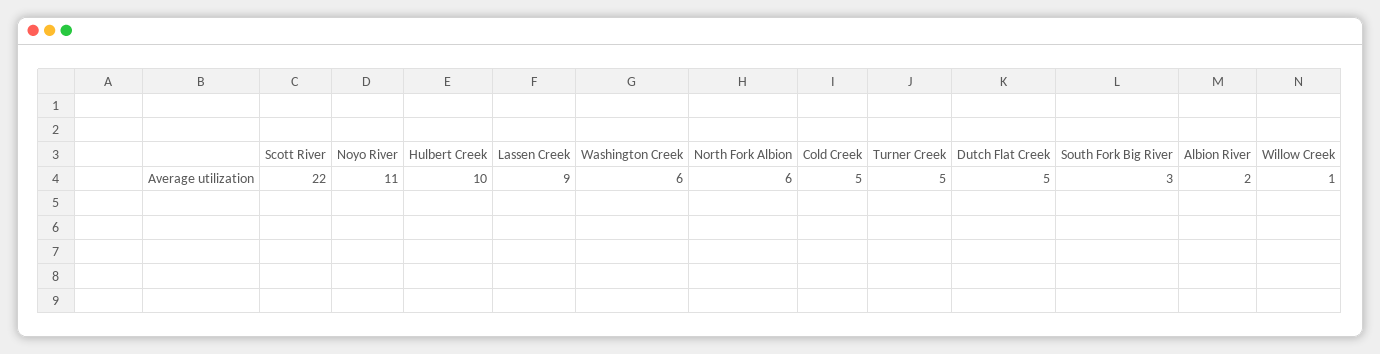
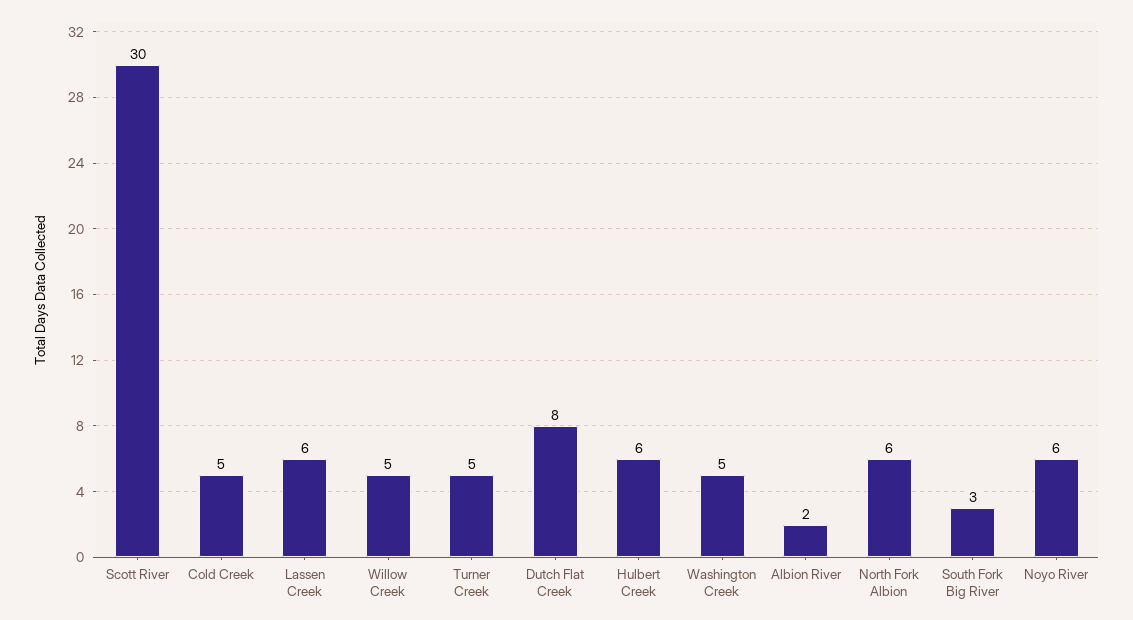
Scott River: 22 -> 30
Noyo River: 11 -> 6
Hulbert Creek: 10 -> 6
Lassen Creek: 9 -> 6
Washington Creek: 6 -> 5
Dutch Flat Creek: 5 -> 8
Willow Creek: 1 -> 5

